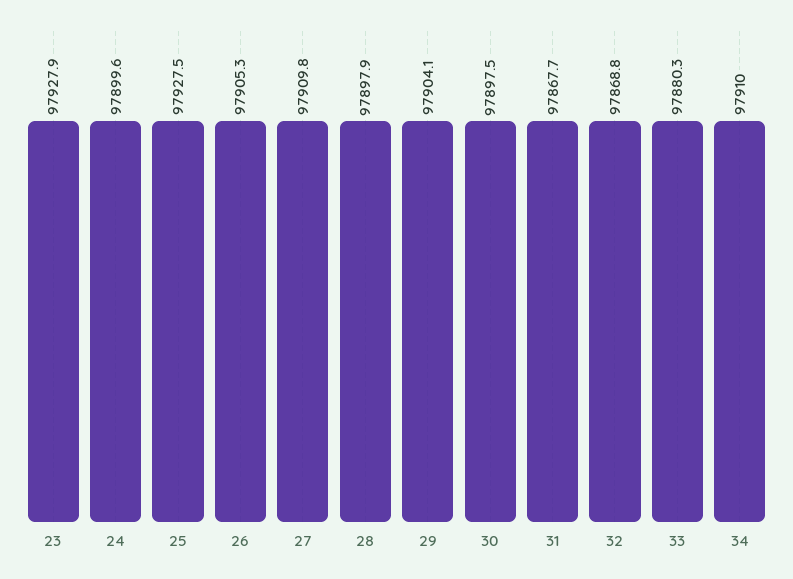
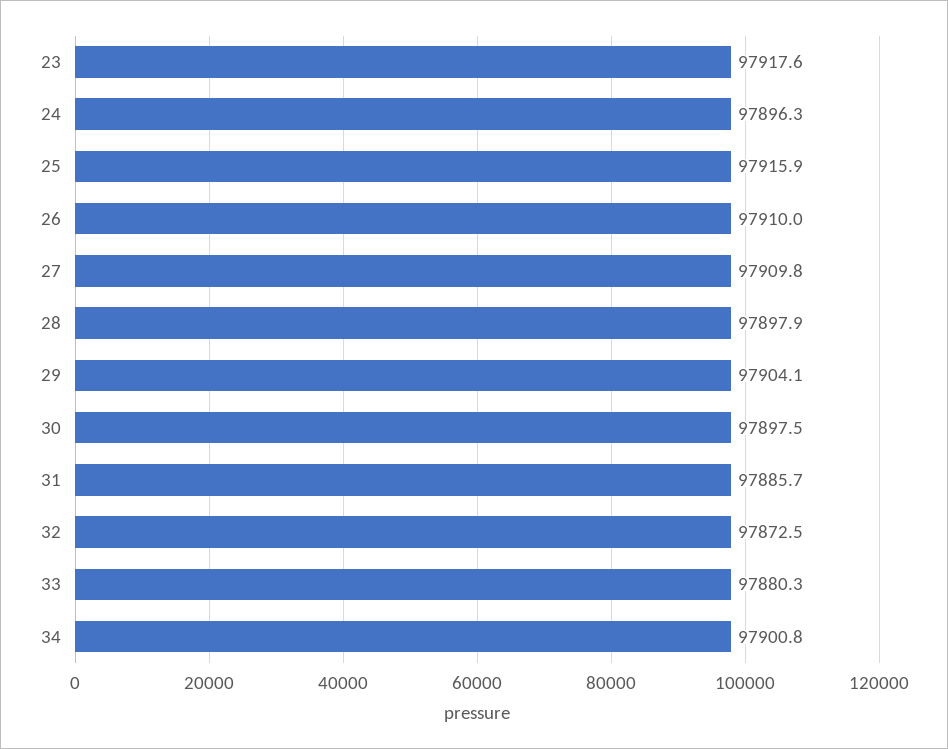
23: 97927.9 -> 97917.6
24: 97899.6 -> 97896.3
25: 97927.5 -> 97915.9
26: 97905.3 -> 97910
31: 97867.7 -> 97885.7
32: 97868.8 -> 97872.5
34: 97910 -> 97900.8

